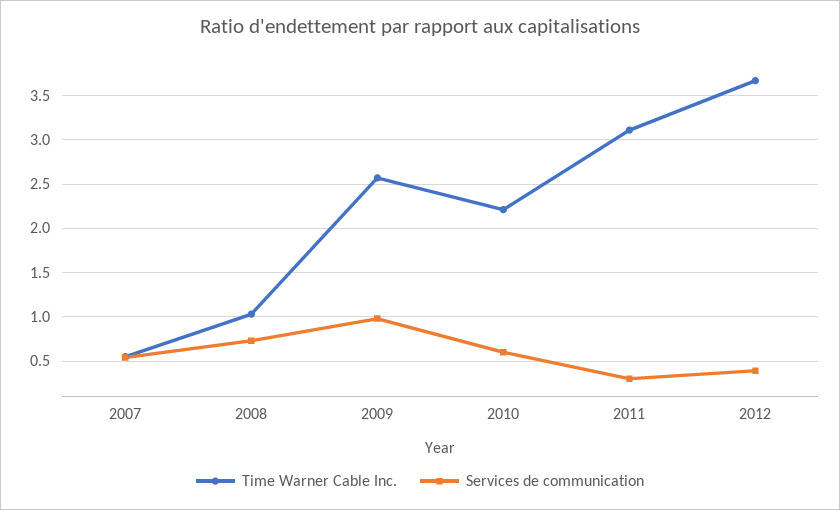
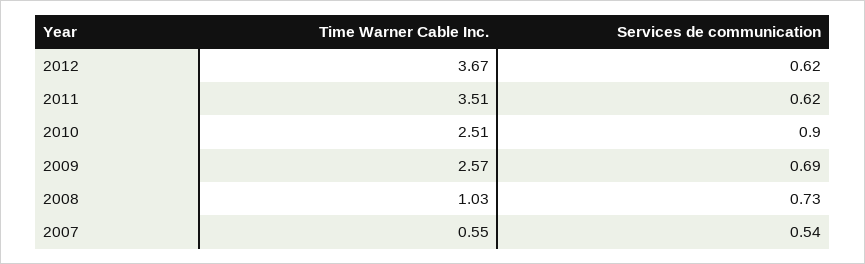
Services de communication, 2009: 1 -> 0.69
Time Warner Cable Inc., 2010: 2.2 -> 2.51
Services de communication, 2010: 0.6 -> 0.9
Time Warner Cable Inc., 2011: 3.1 -> 3.51
Services de communication, 2011: 0.3 -> 0.62
Services de communication, 2012: 0.4 -> 0.62

